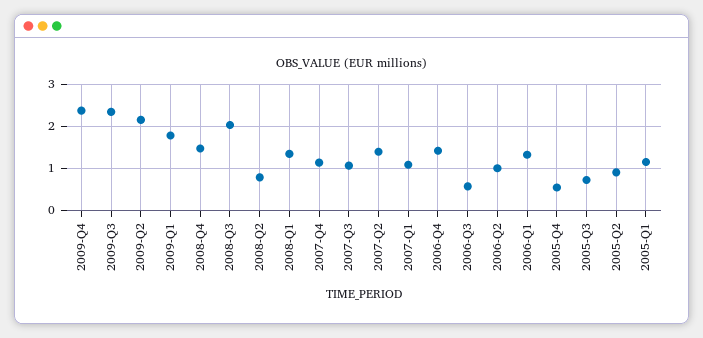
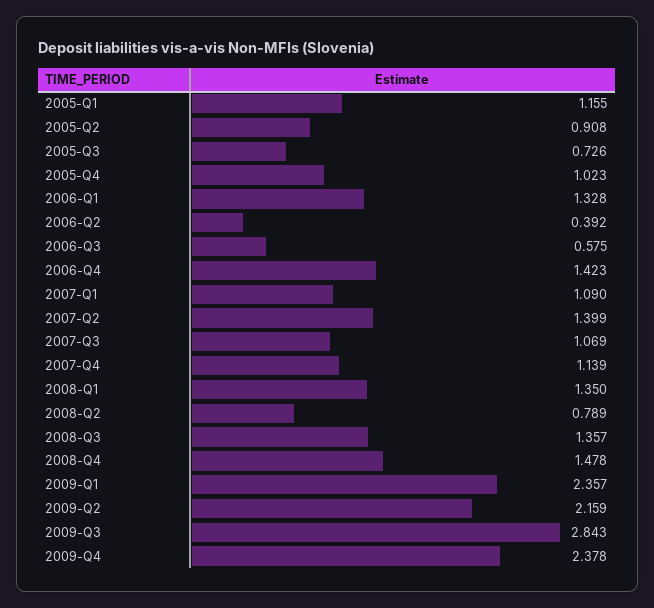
2009-Q3: 2.4 -> 2.843
2009-Q1: 1.8 -> 2.357
2008-Q3: 2 -> 1.357
2006-Q2: 1 -> 0.392
2005-Q4: 0.6 -> 1.023

